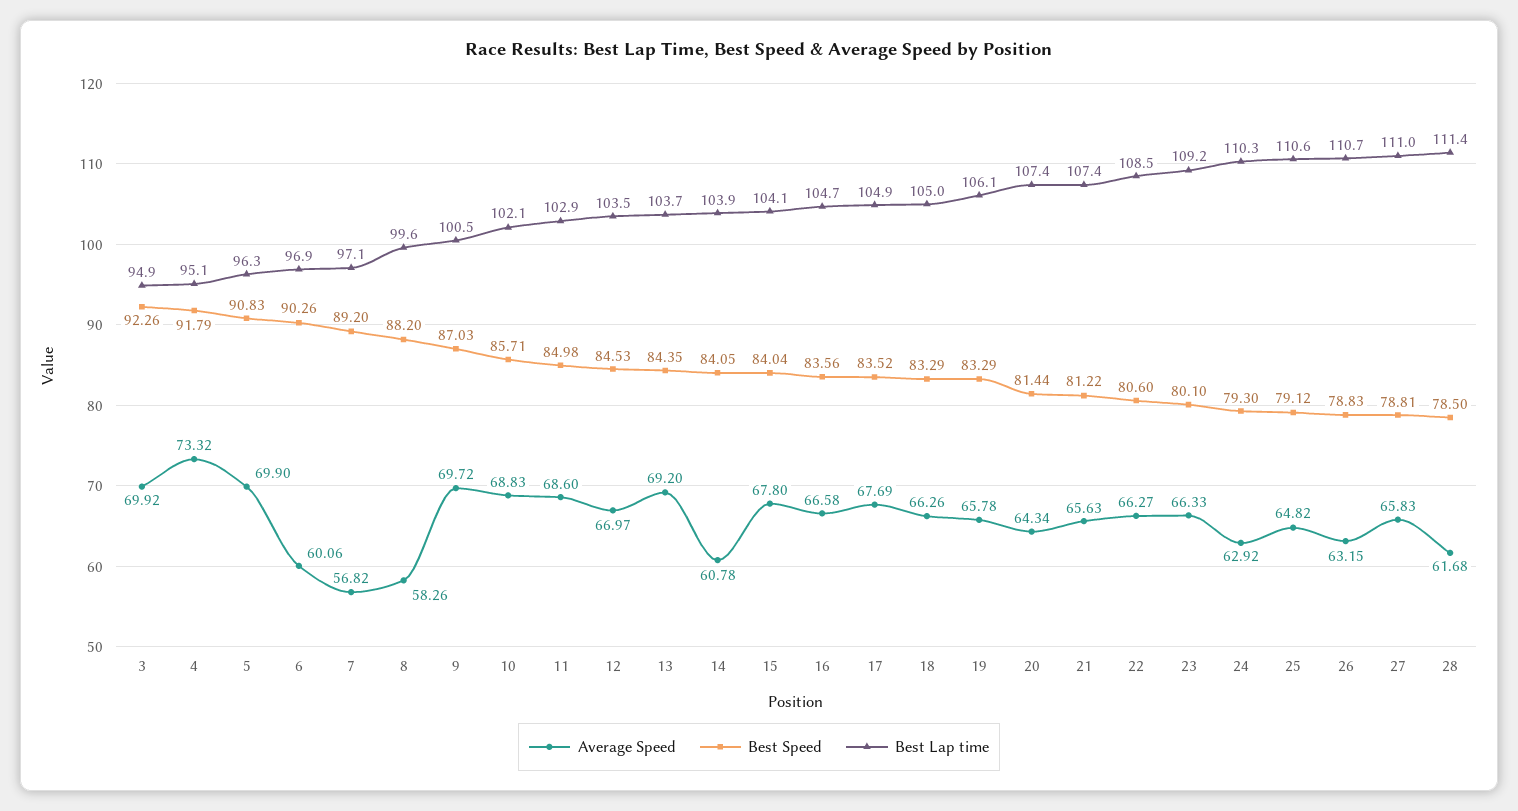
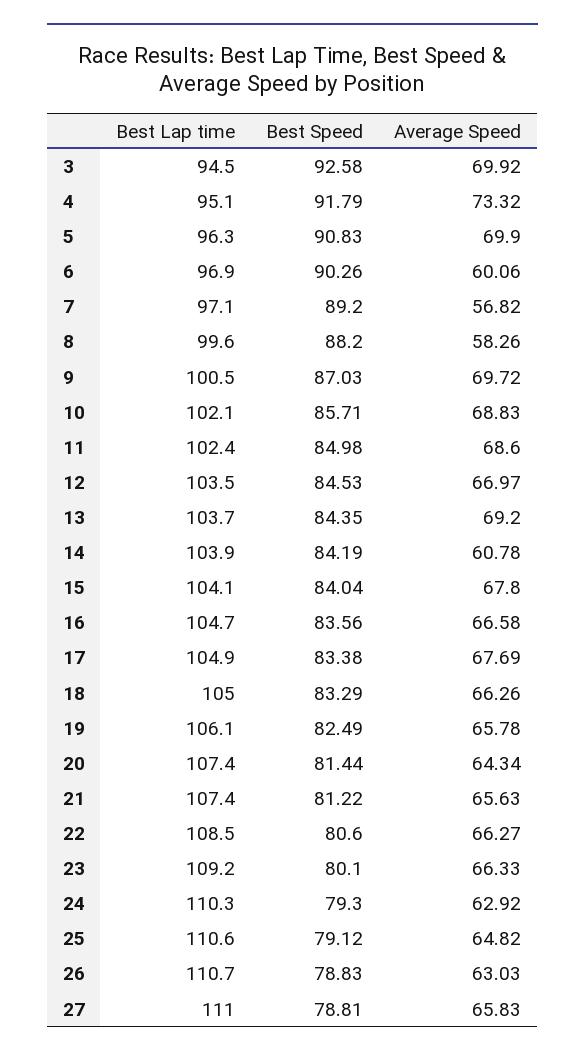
Best Speed, 3: 92.26 -> 92.58
Best Lap time, 3: 94.9 -> 94.5
Best Lap time, 11: 102.9 -> 102.4
Best Speed, 14: 84.05 -> 84.19
Best Speed, 17: 83.52 -> 83.38
Best Speed, 19: 83.29 -> 82.49
Average Speed, 26: 63.15 -> 63.03
Average Speed, 28: 61.68 -> none
Best Speed, 28: 78.5 -> none
Best Lap time, 28: 111.4 -> none

